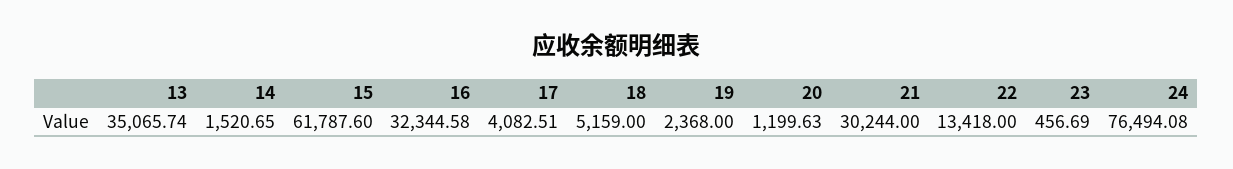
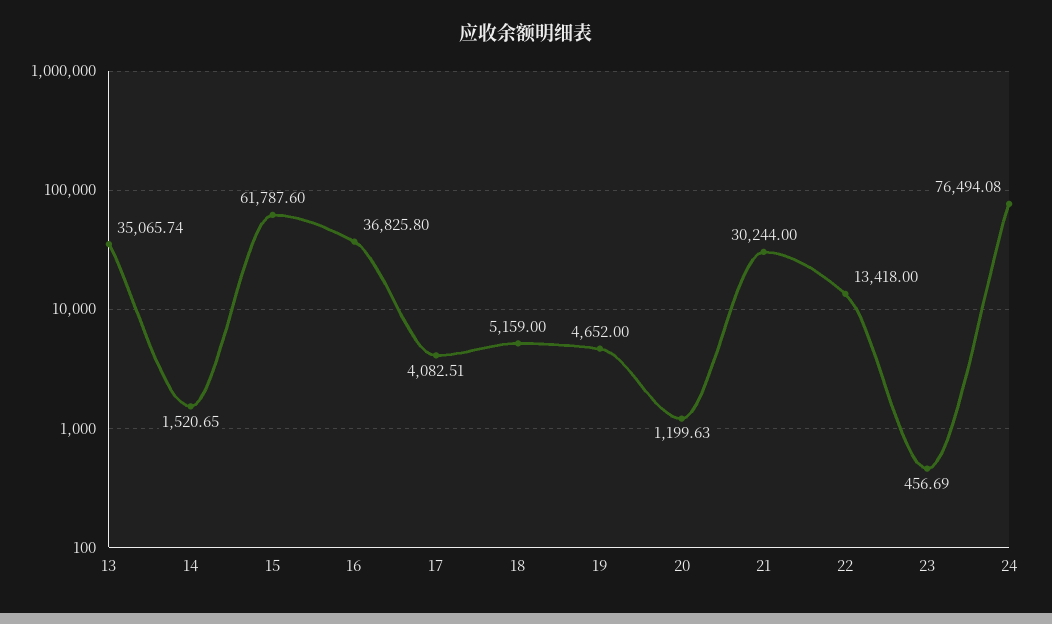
16: 32344.58 -> 36825.8
19: 2368 -> 4652

